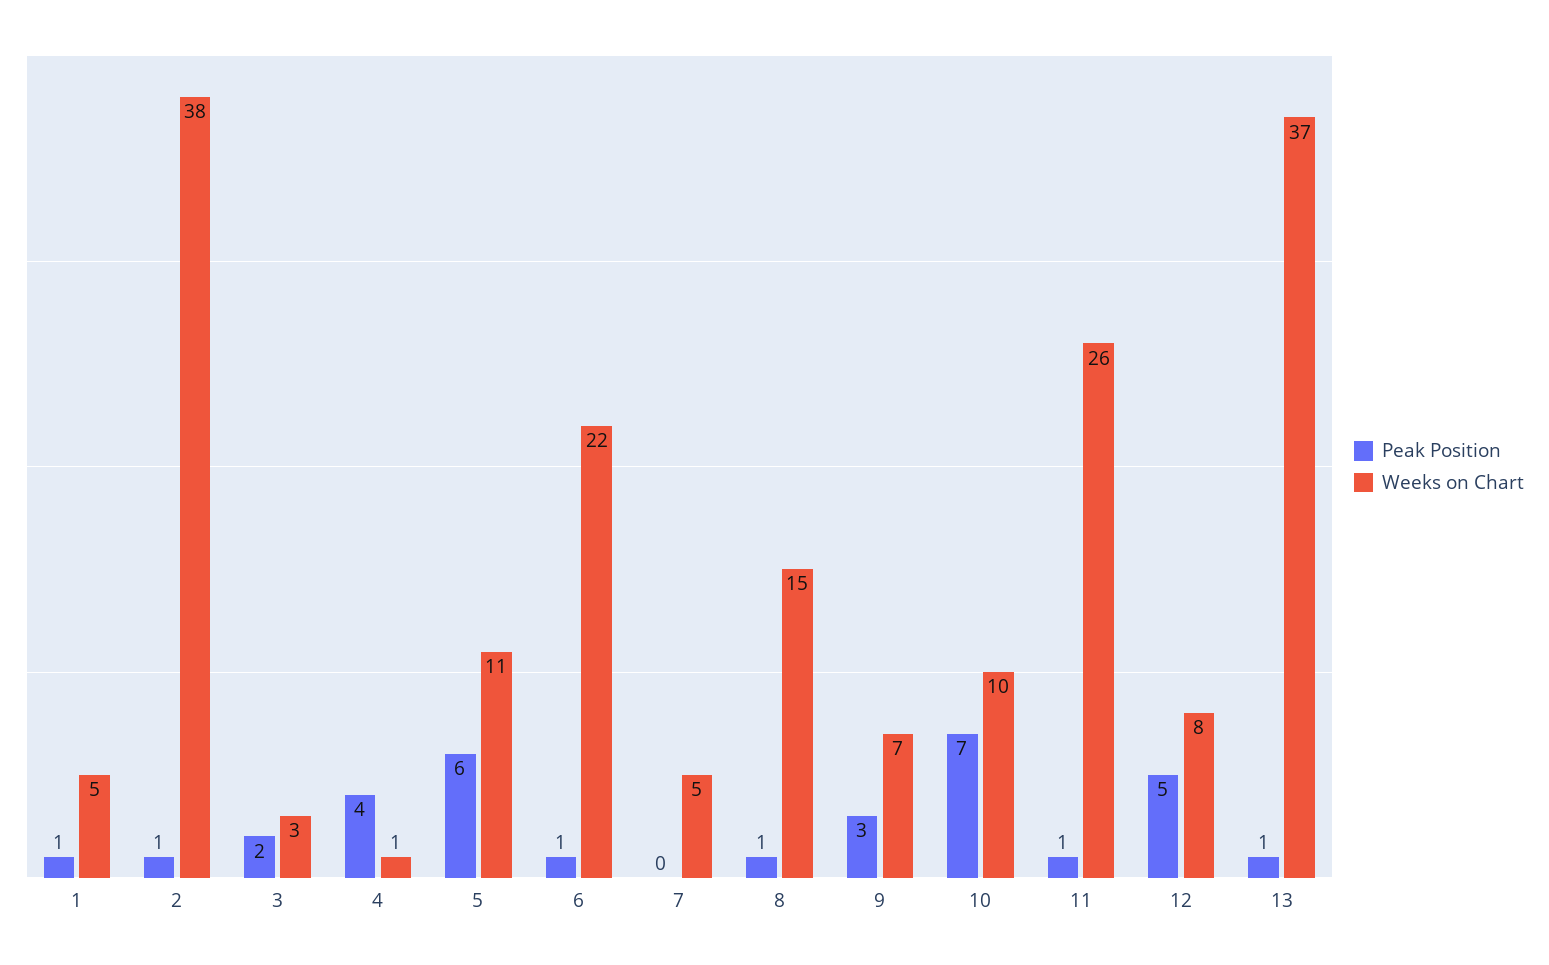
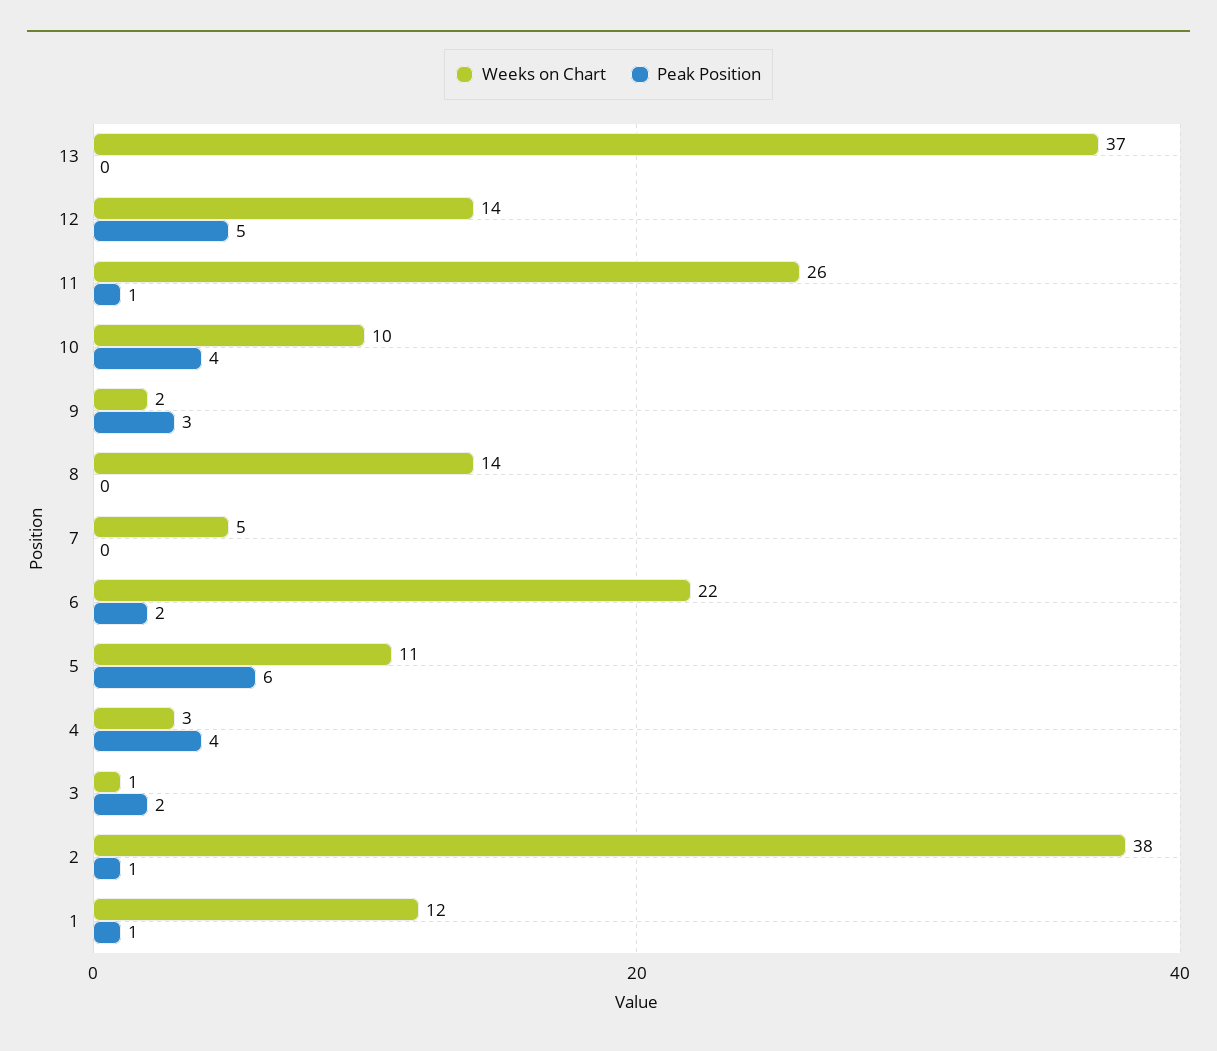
Weeks on Chart, 1: 5 -> 12
Weeks on Chart, 3: 3 -> 1
Weeks on Chart, 4: 1 -> 3
Peak Position, 6: 1 -> 2
Peak Position, 8: 1 -> 0
Weeks on Chart, 8: 15 -> 14
Weeks on Chart, 9: 7 -> 2
Peak Position, 10: 7 -> 4
Weeks on Chart, 12: 8 -> 14
Peak Position, 13: 1 -> 0

